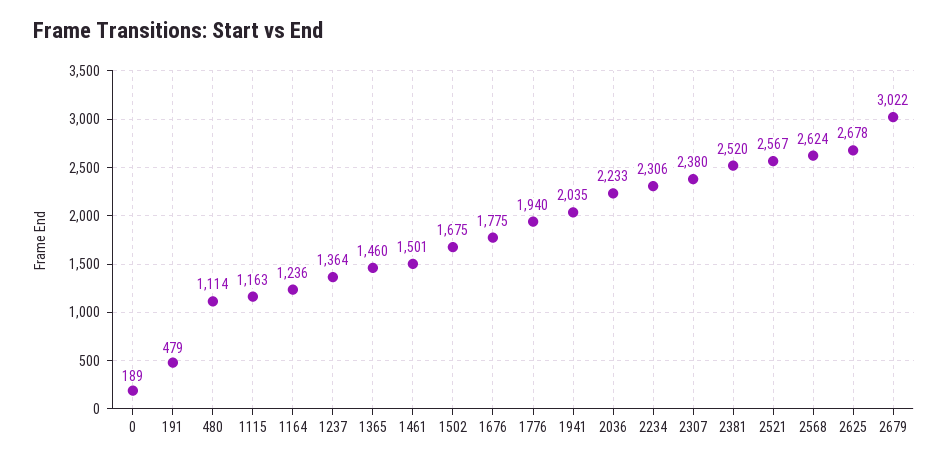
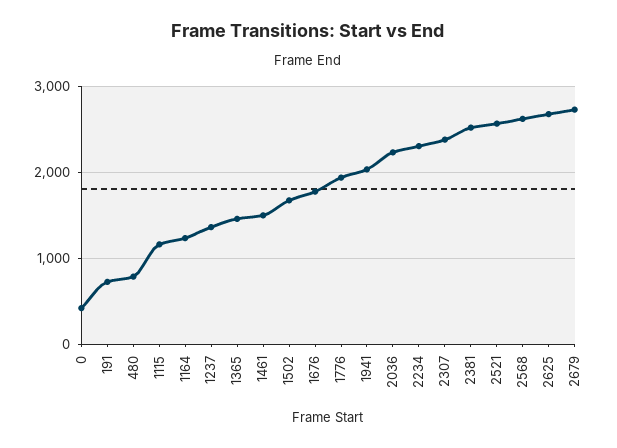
0: 189 -> 400
191: 479 -> 700
480: 1114 -> 800
2679: 3022 -> 2700

